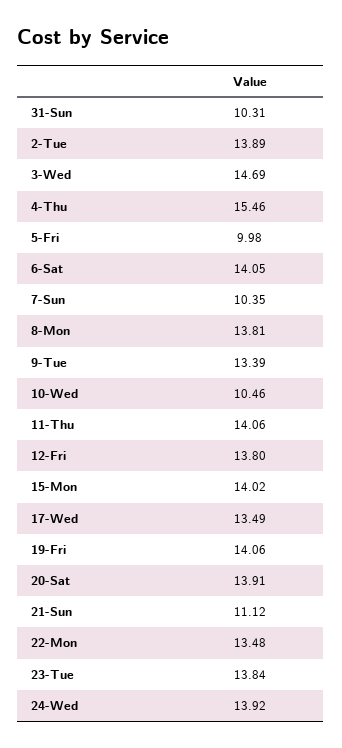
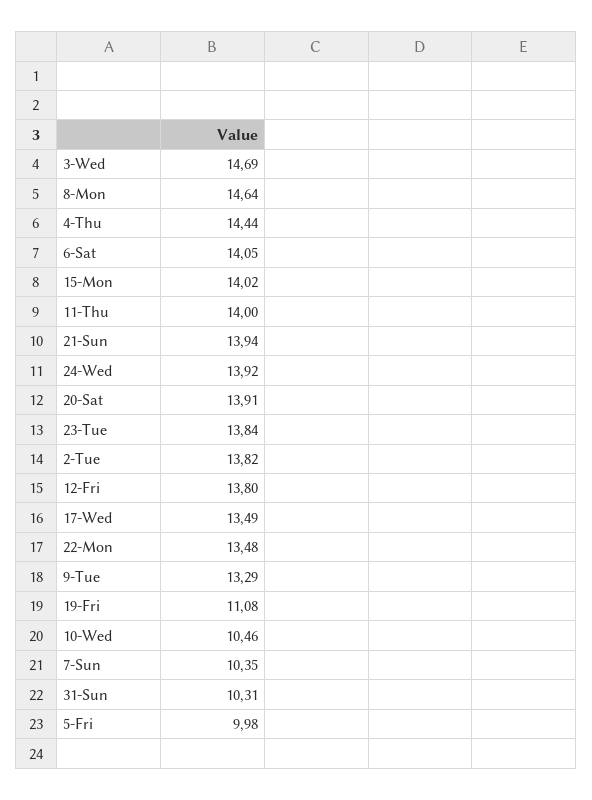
2-Tue: 13.89 -> 13.82
4-Thu: 15.46 -> 14.44
8-Mon: 13.81 -> 14.64
9-Tue: 13.39 -> 13.29
11-Thu: 14.06 -> 14
19-Fri: 14.06 -> 11.08
21-Sun: 11.12 -> 13.94

